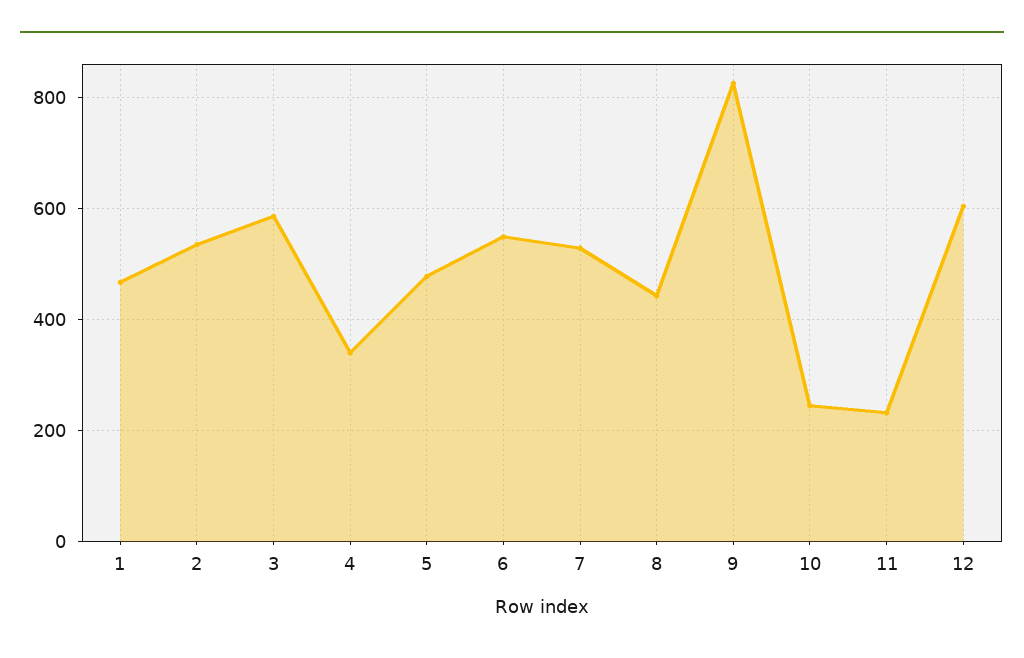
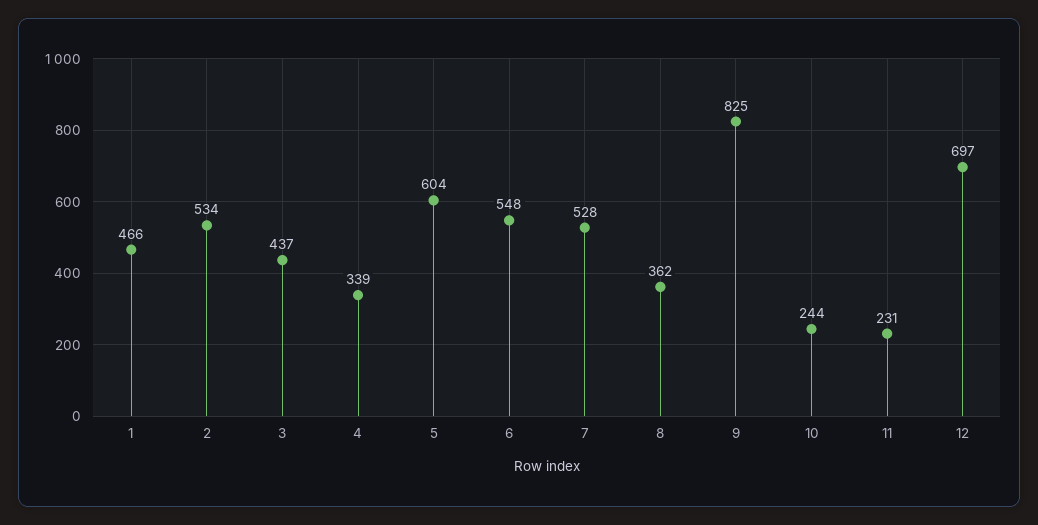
3: 580 -> 437
5: 480 -> 604
8: 440 -> 362
12: 600 -> 697

